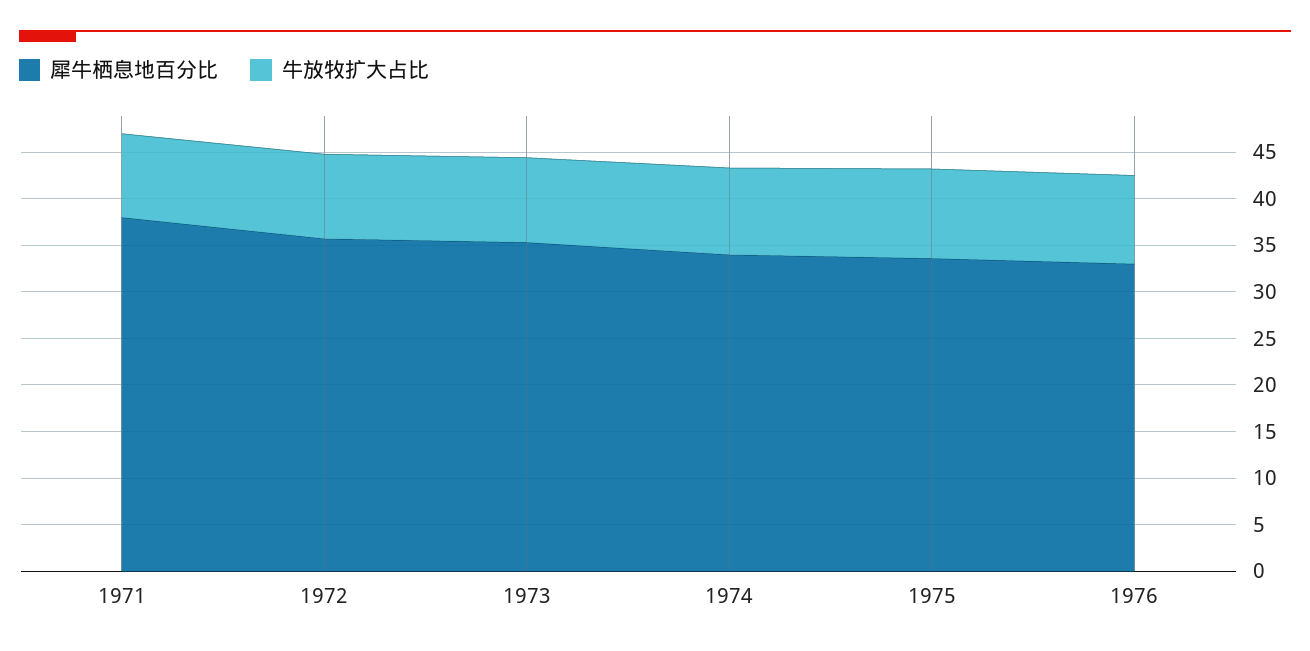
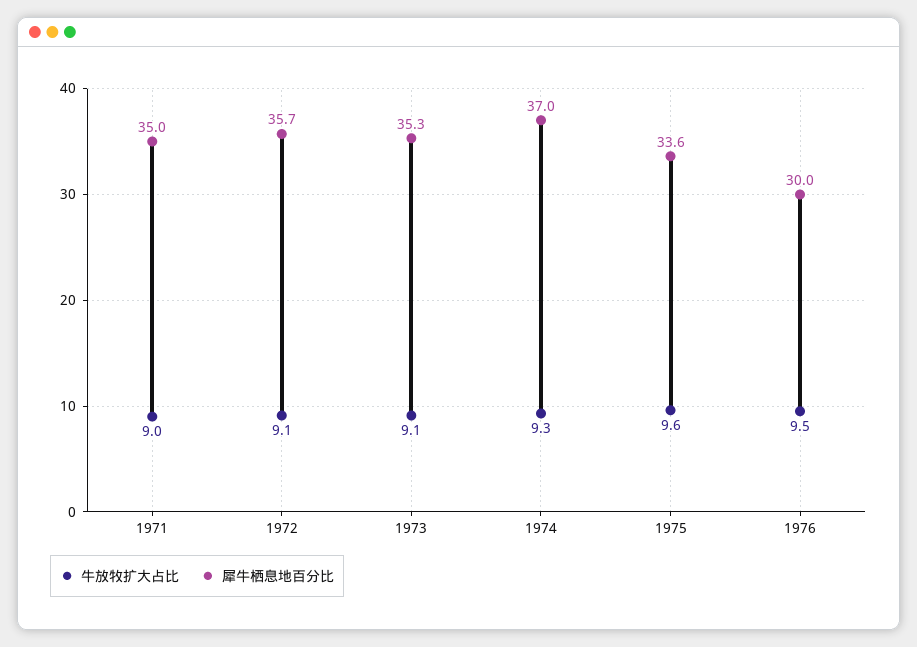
犀牛栖息地百分比, 1971: 38 -> 35
犀牛栖息地百分比, 1974: 34 -> 37
犀牛栖息地百分比, 1976: 33 -> 30

